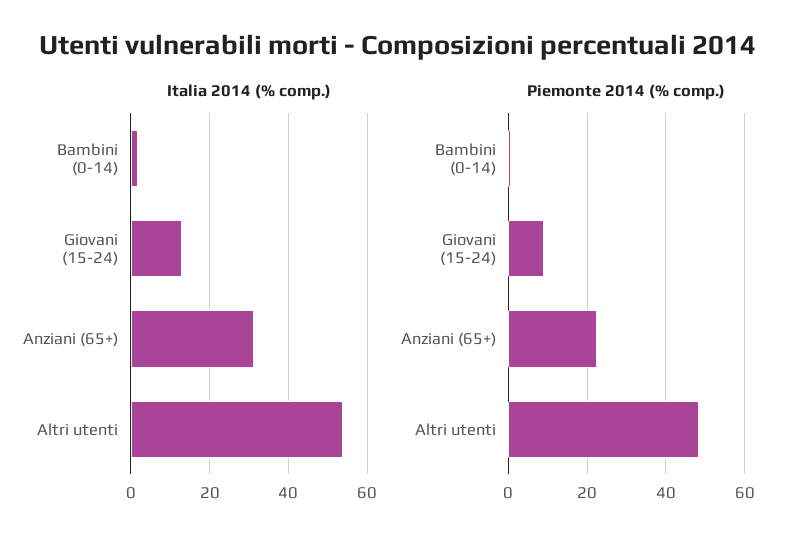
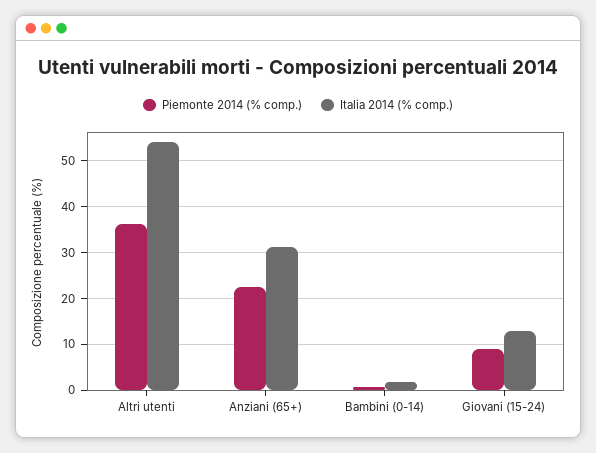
Piemonte 2014 (% comp.), Altri utenti: 48 -> 36

